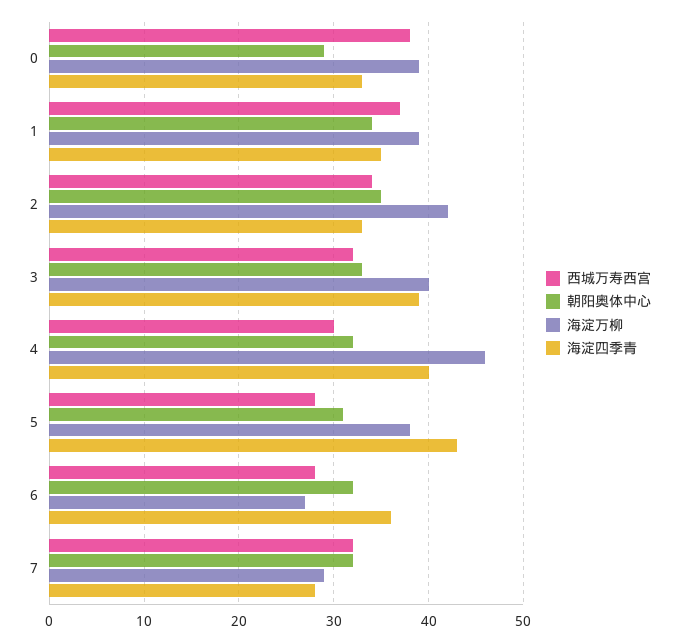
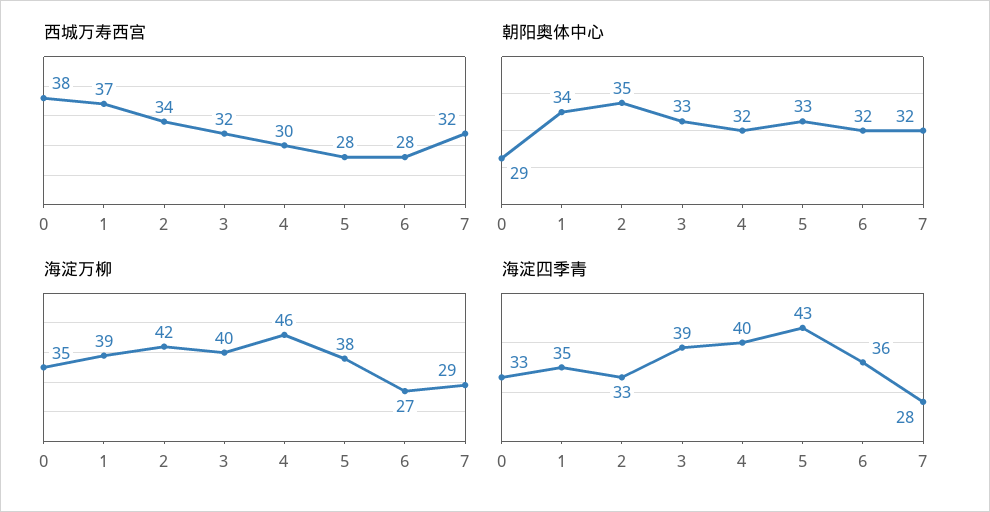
海淀万柳, 0: 39 -> 35
朝阳奥体中心, 5: 31 -> 33

